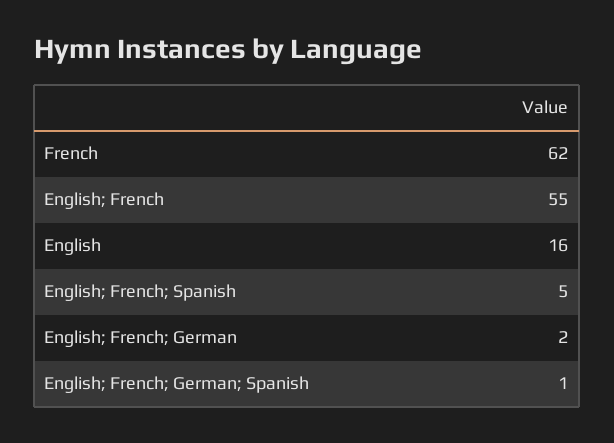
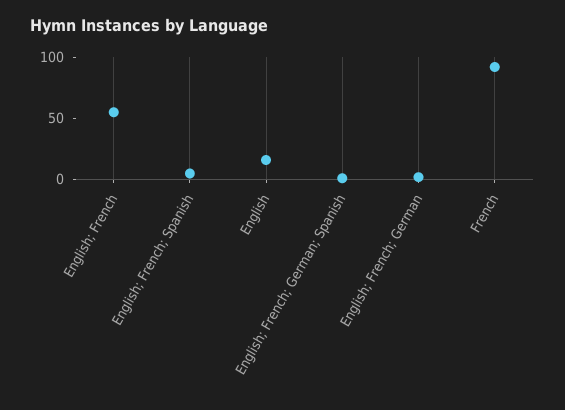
French: 62 -> 90

